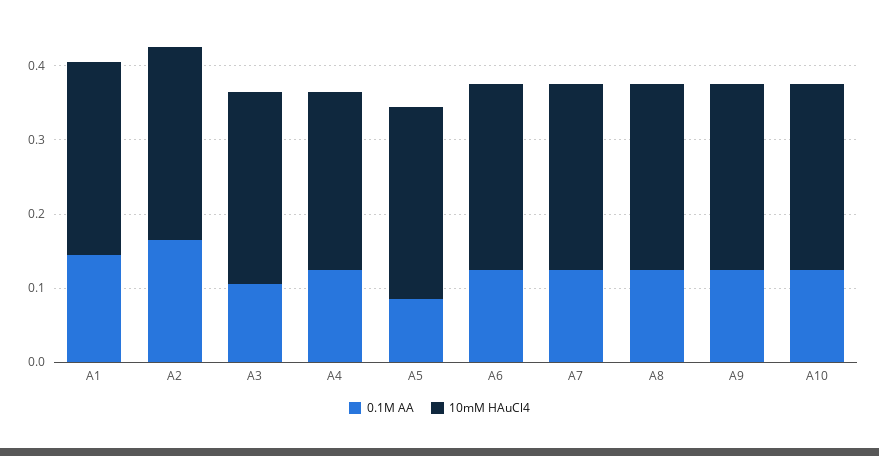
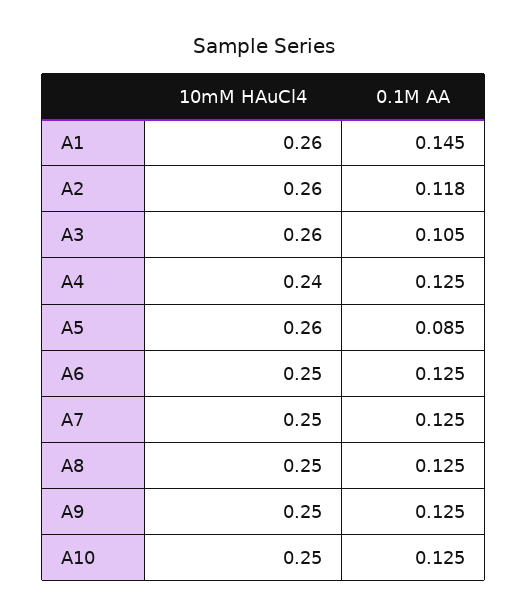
0.1M AA, A2: 0.16 -> 0.118

